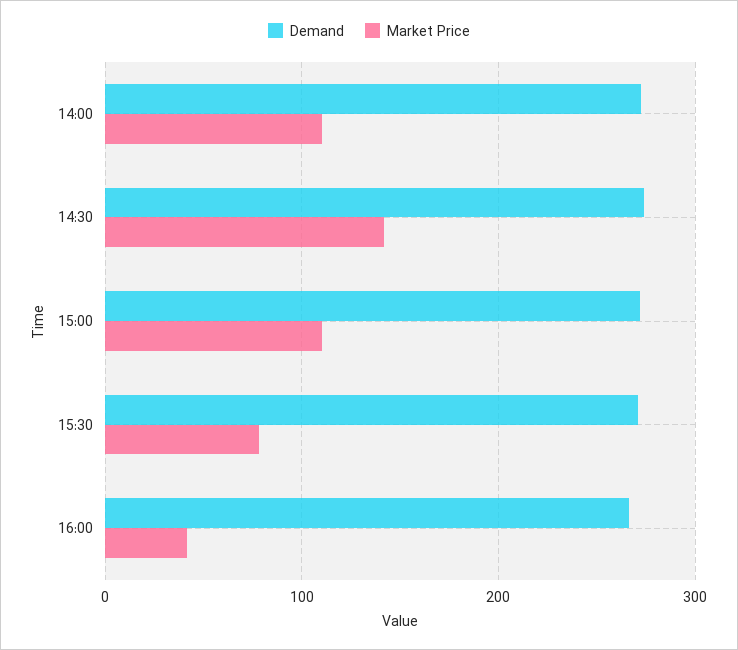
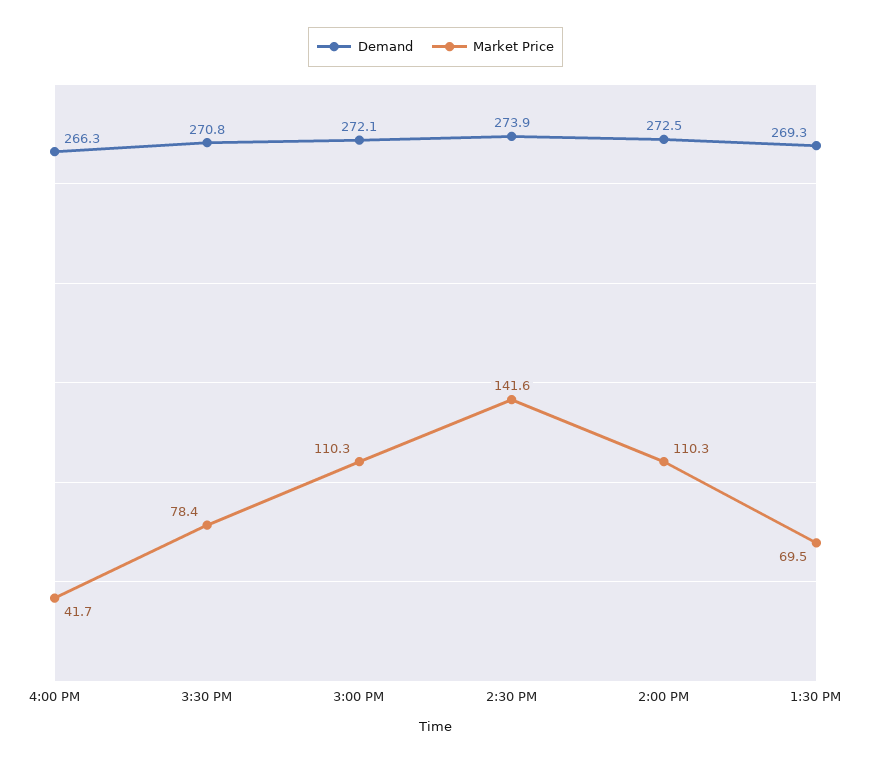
Demand, 1:30 PM: none -> 269.3
Market Price, 1:30 PM: none -> 69.5

